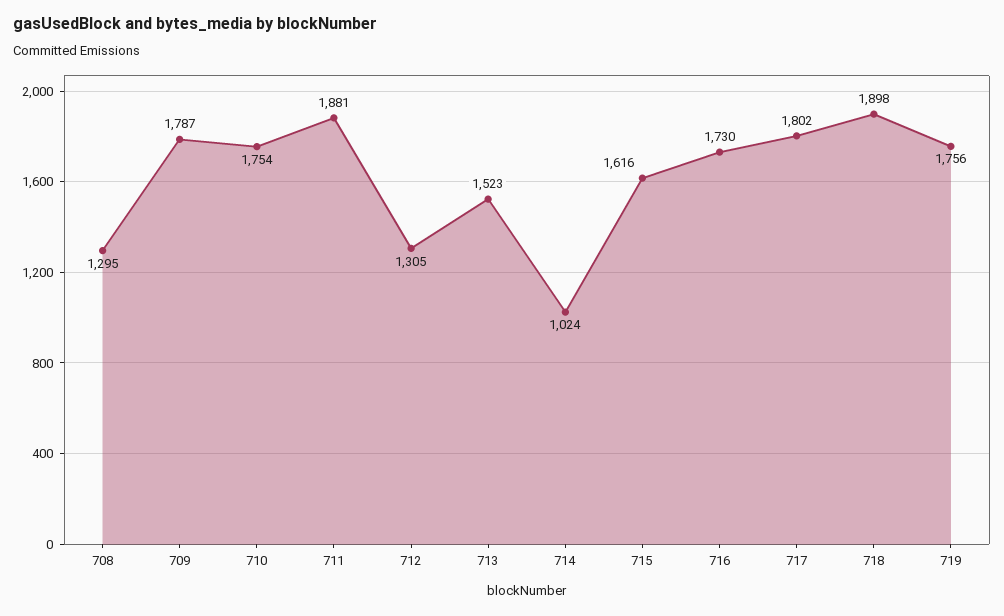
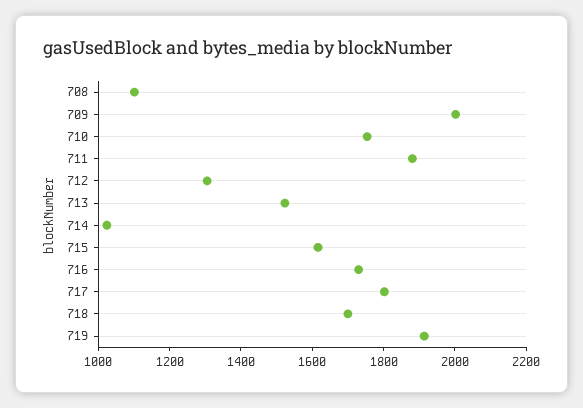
708: 1295 -> 1100
709: 1787 -> 2000
718: 1898 -> 1700
719: 1756 -> 1900

